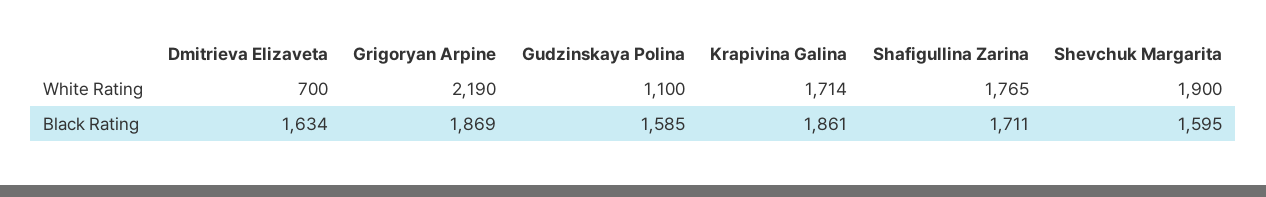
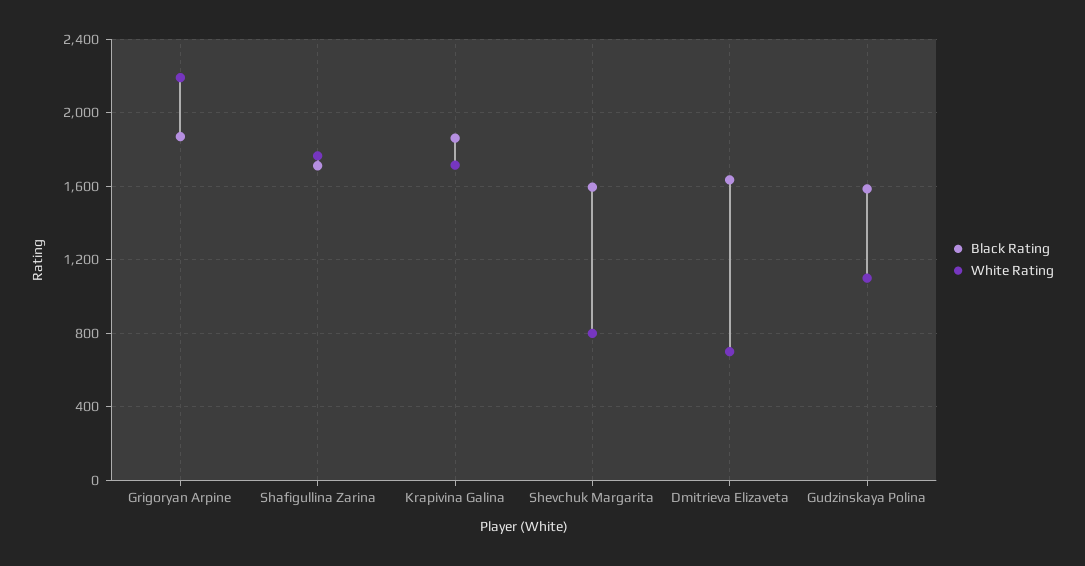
White Rating, Shevchuk Margarita: 1900 -> 800

